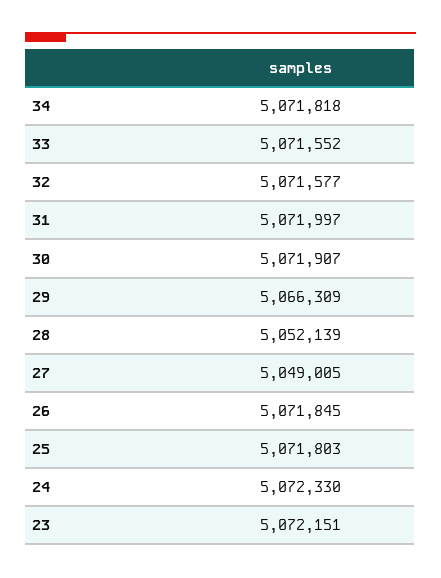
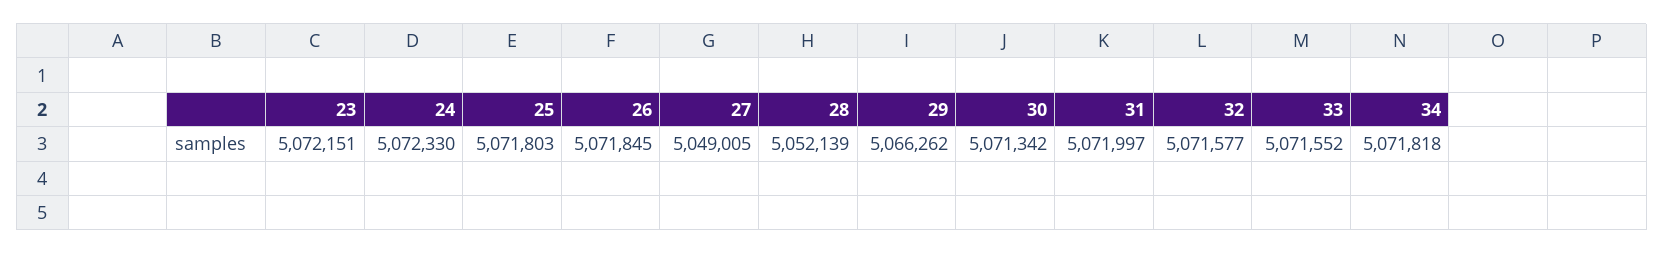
30: 5071907 -> 5071342
29: 5066309 -> 5066262

